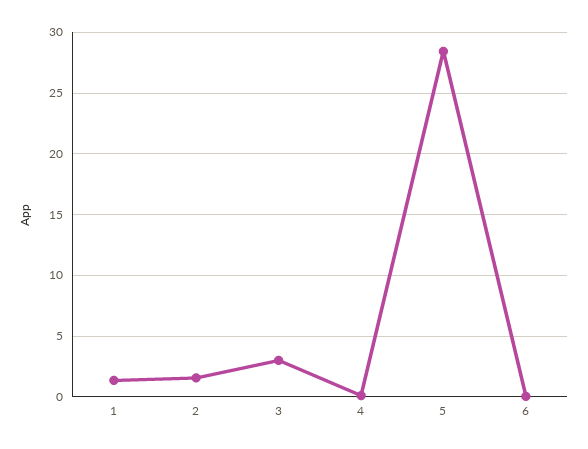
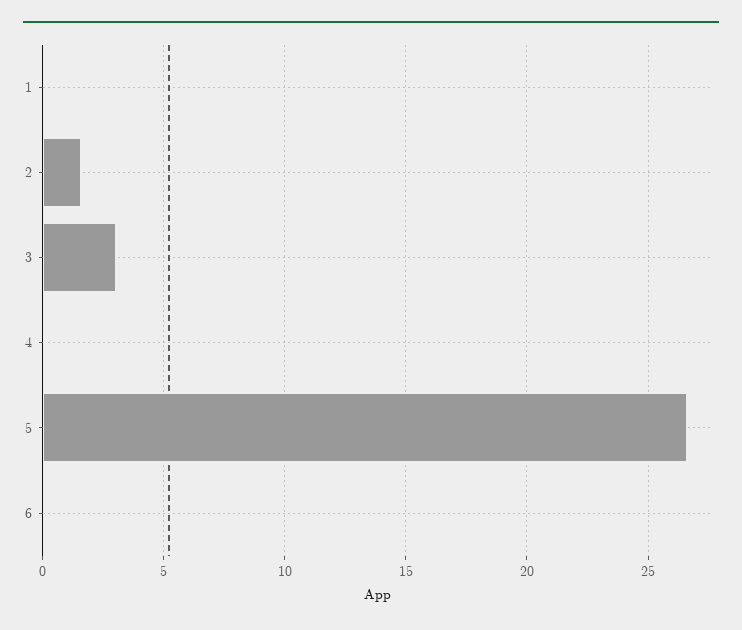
1: 1.5 -> 0
5: 28.5 -> 26.5

